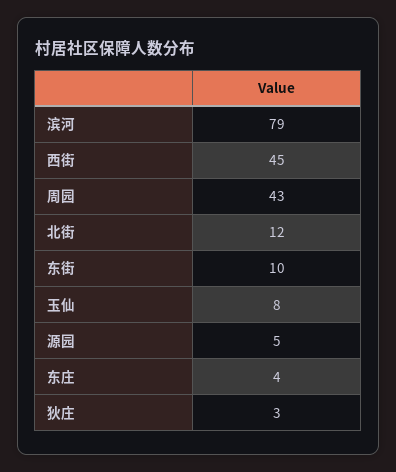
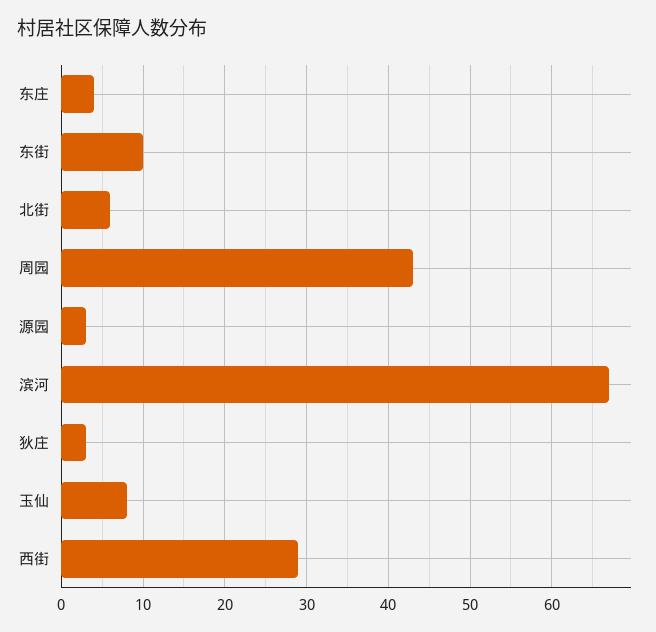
滨河: 79 -> 67
西街: 45 -> 29
北街: 12 -> 6
源园: 5 -> 3

